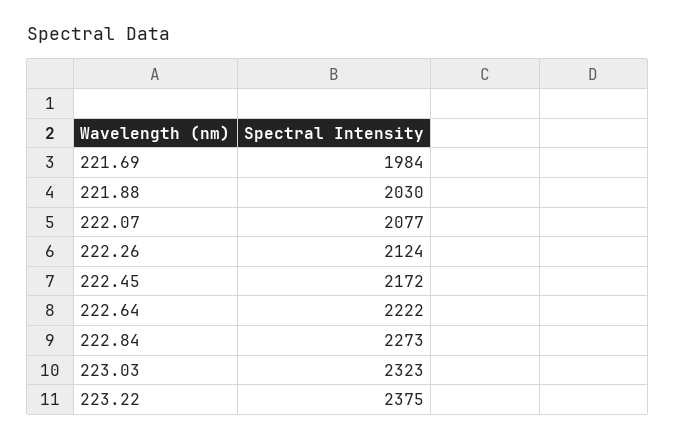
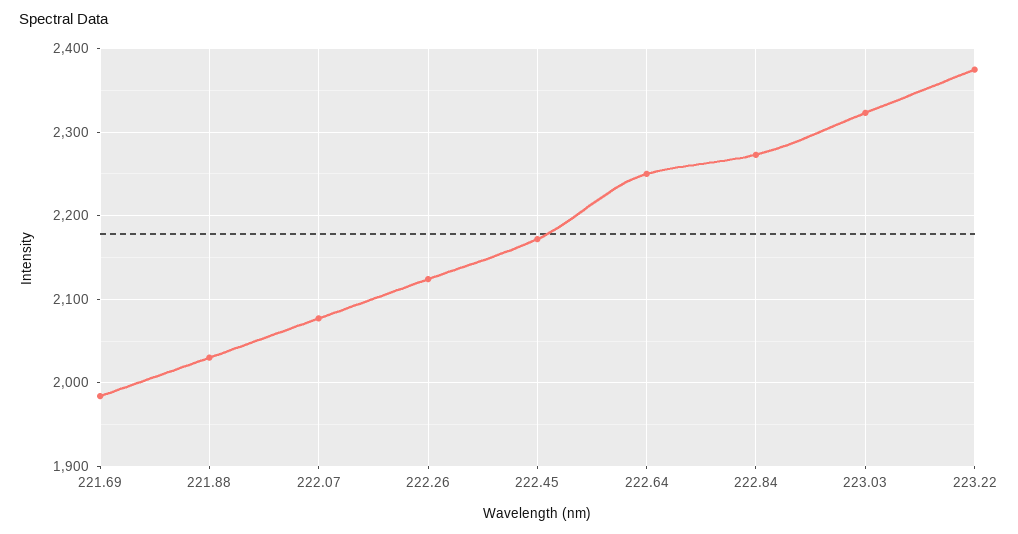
222.64: 2222 -> 2250

